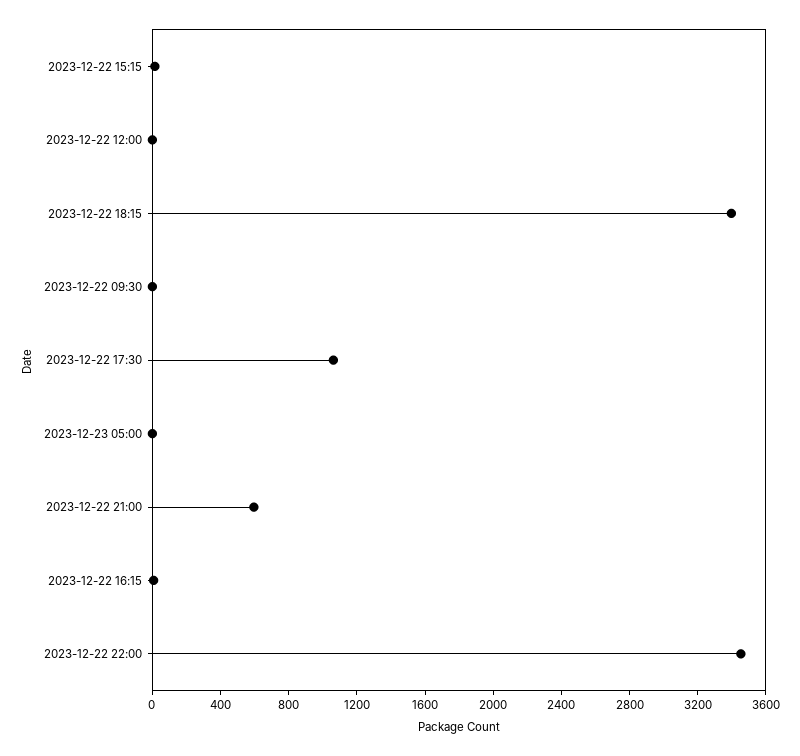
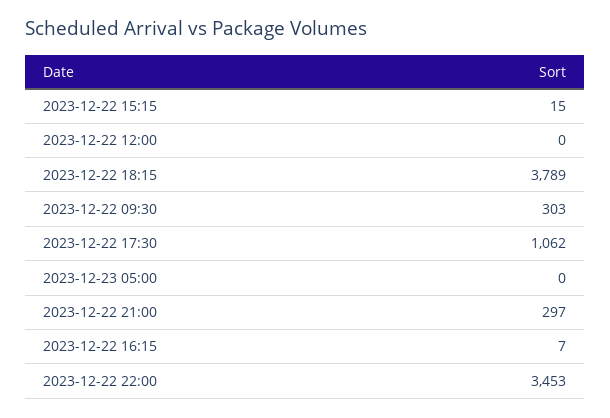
2023-12-22 18:15: 3400 -> 3789
2023-12-22 09:30: 0 -> 303
2023-12-22 21:00: 600 -> 297

